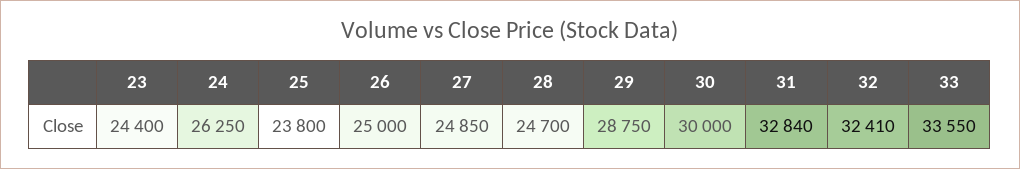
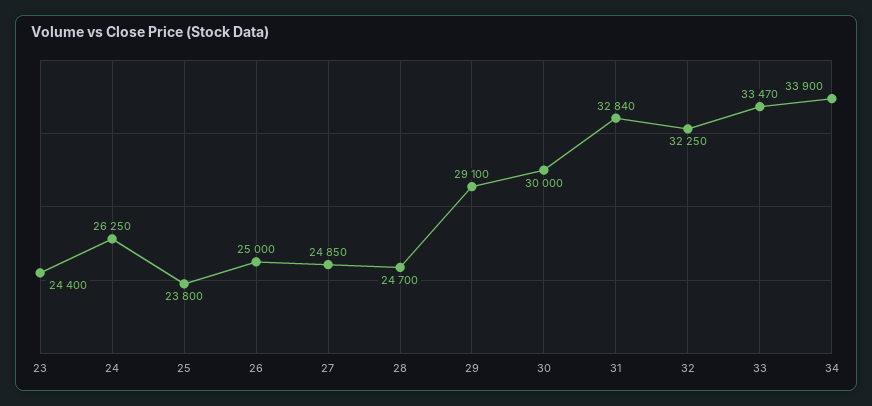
29: 28750 -> 29100
32: 32410 -> 32250
33: 33550 -> 33470
34: none -> 33900

